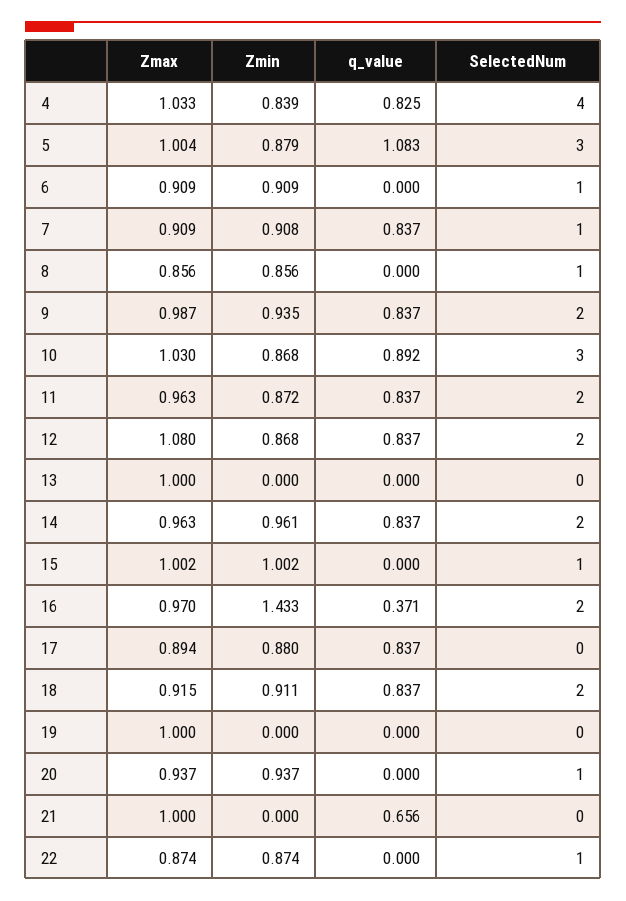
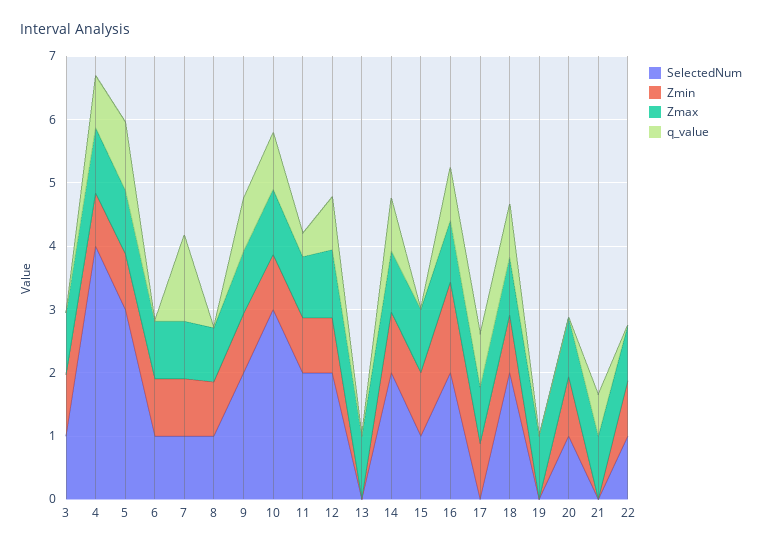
q_value, 7: 0.837 -> 1.4
q_value, 11: 0.837 -> 0.4
q_value, 16: 0.371 -> 0.8
SelectedNum, 3: none -> 1
Zmin, 3: none -> 1
Zmax, 3: none -> 1
q_value, 3: none -> 0

